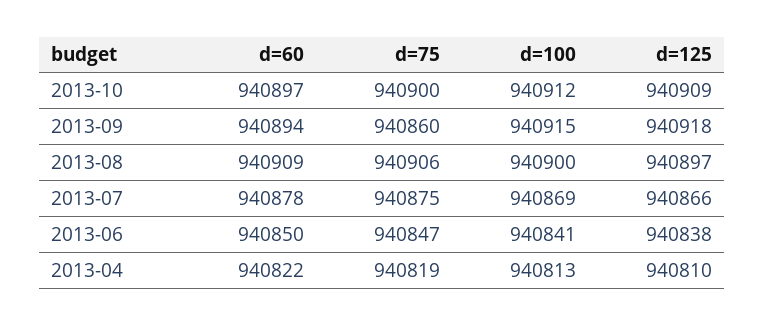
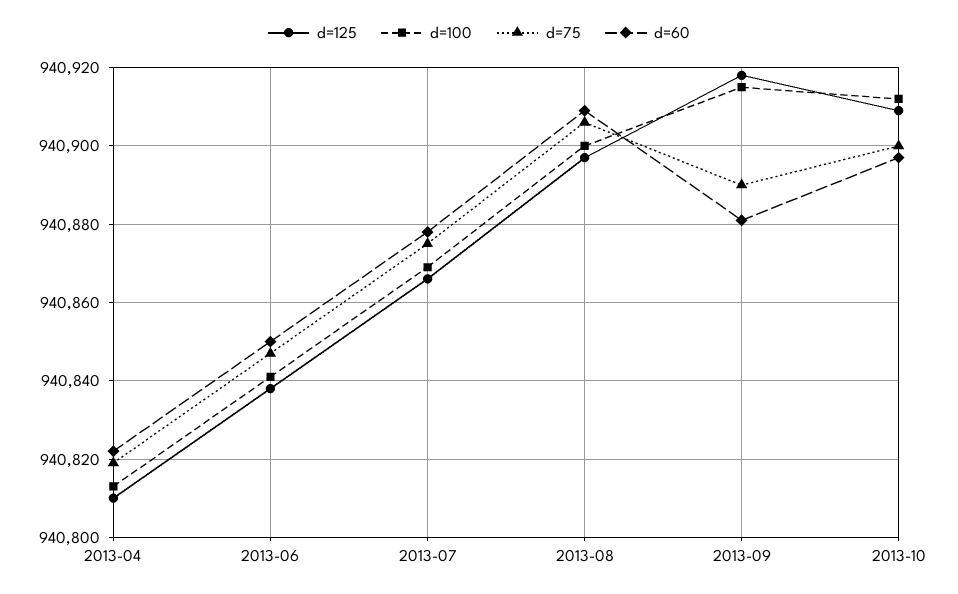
d=60, 2013-09: 940894 -> 940880
d=75, 2013-09: 940860 -> 940890

